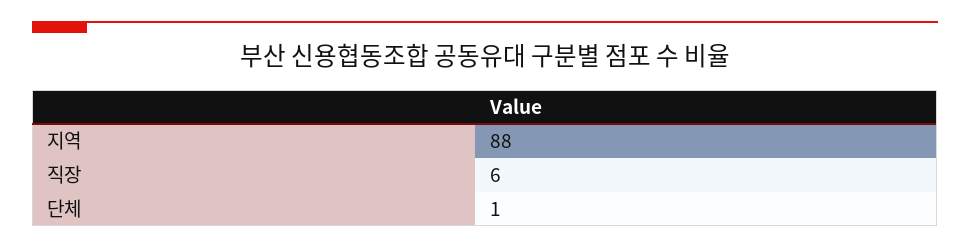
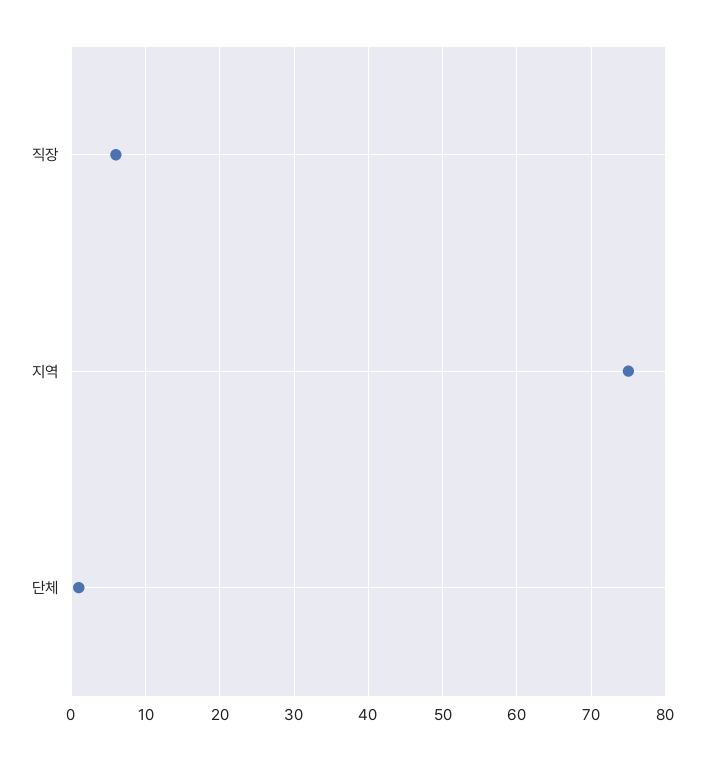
지역: 88 -> 75

